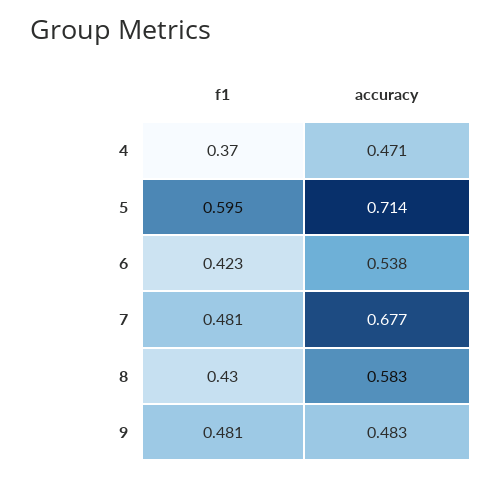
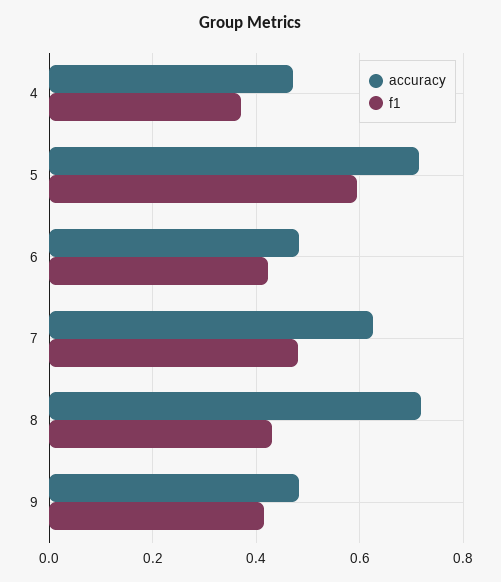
accuracy, 6: 0.538 -> 0.48
accuracy, 7: 0.677 -> 0.62
accuracy, 8: 0.583 -> 0.72
f1, 9: 0.481 -> 0.42

